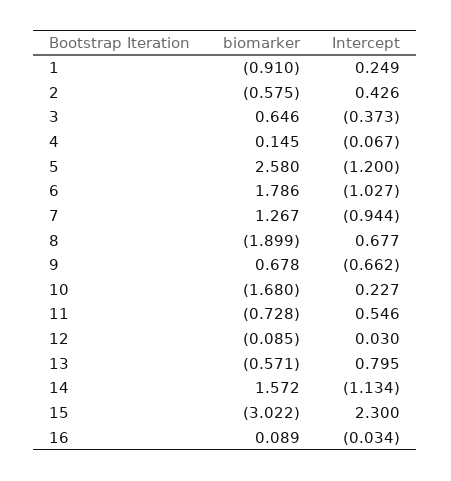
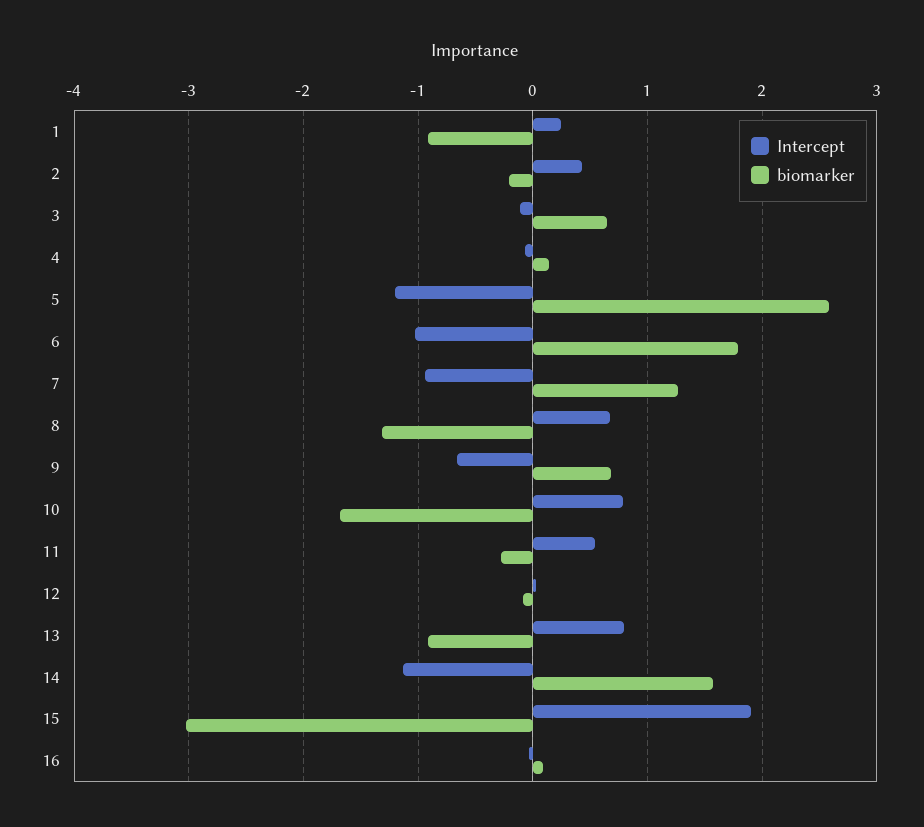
biomarker, 2: -0.575 -> -0.2
Intercept, 3: -0.373 -> -0.1
biomarker, 8: -1.899 -> -1.3
Intercept, 10: 0.227 -> 0.8
biomarker, 11: -0.728 -> -0.3
biomarker, 13: -0.571 -> -0.9
Intercept, 15: 2.3 -> 1.9

